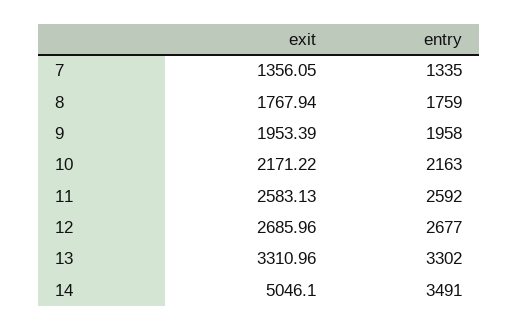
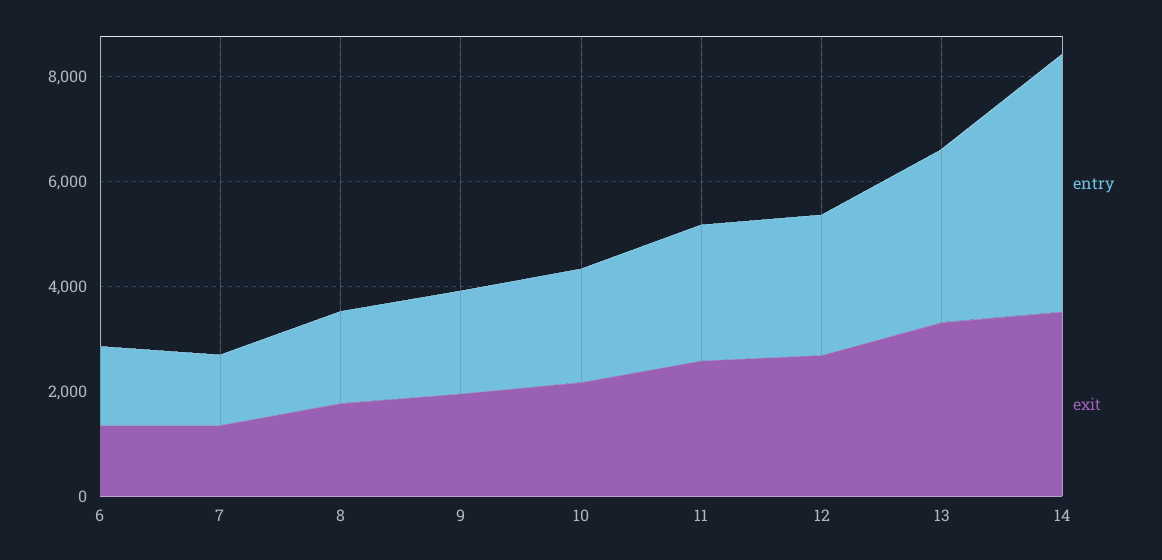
exit, 14: 5046.1 -> 3500
entry, 14: 3491 -> 5000
entry, 6: none -> 1500
exit, 6: none -> 1500

